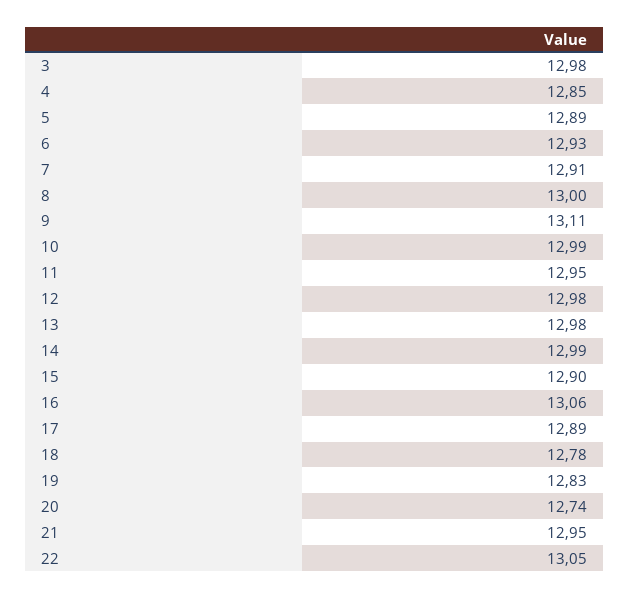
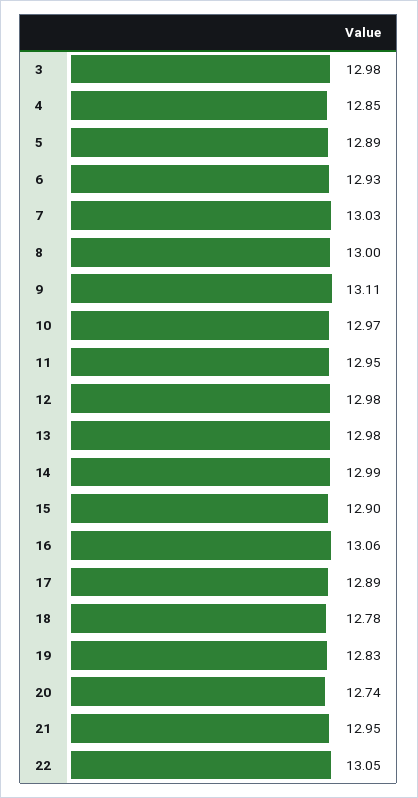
7: 12.91 -> 13.03
10: 12.99 -> 12.97

